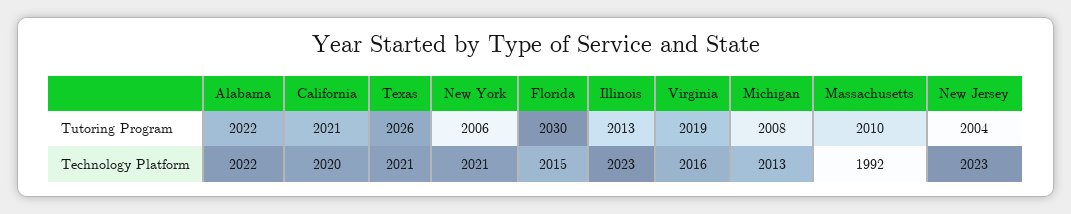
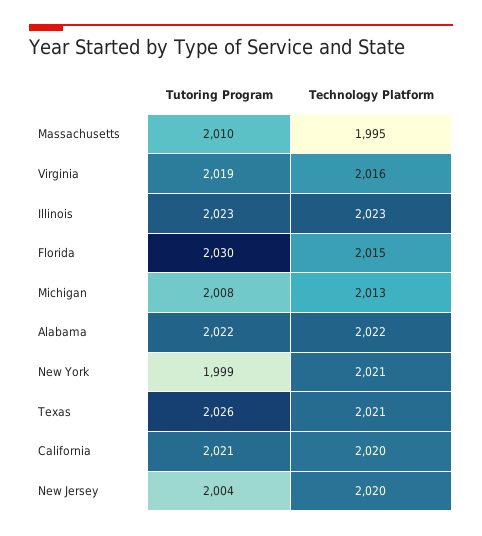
New York, Tutoring Program: 2006 -> 1999
Illinois, Tutoring Program: 2013 -> 2023
Massachusetts, Technology Platform: 1992 -> 1995
New Jersey, Technology Platform: 2023 -> 2020

